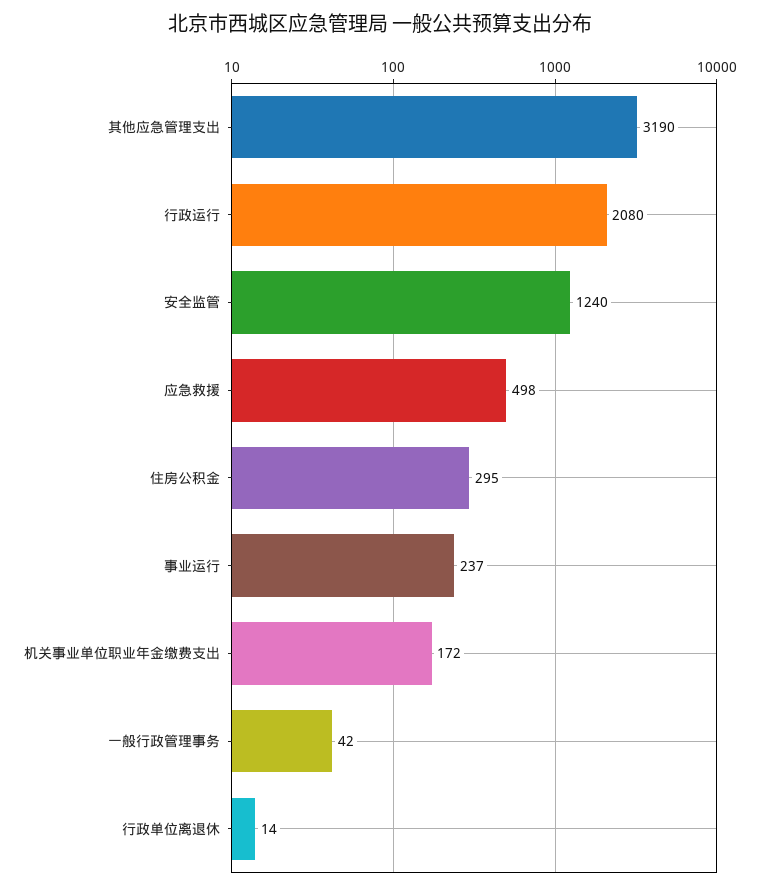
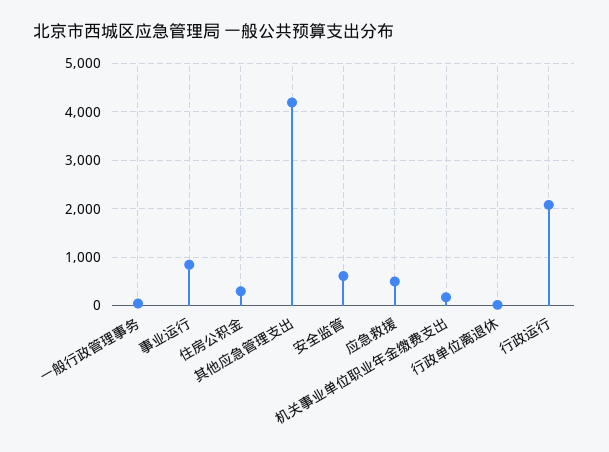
其他应急管理支出: 3190 -> 4200
安全监管: 1240 -> 600
事业运行: 237 -> 800

